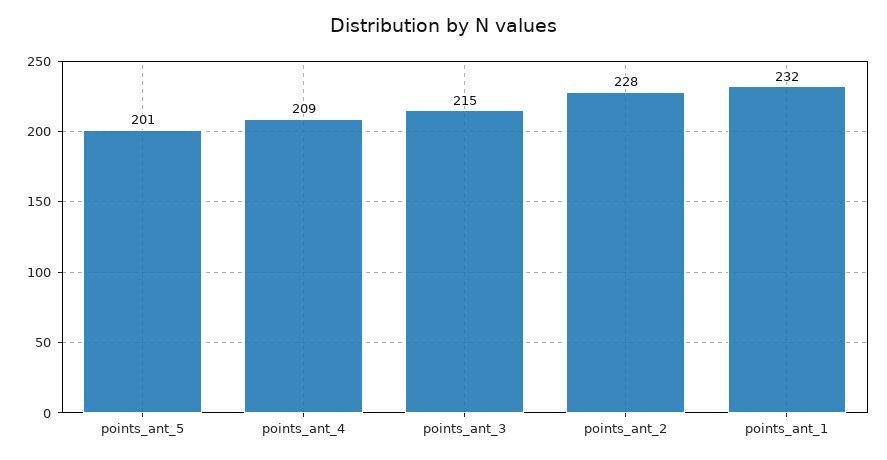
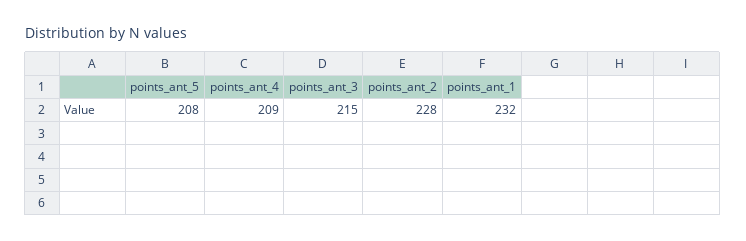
points_ant_5: 201 -> 208

